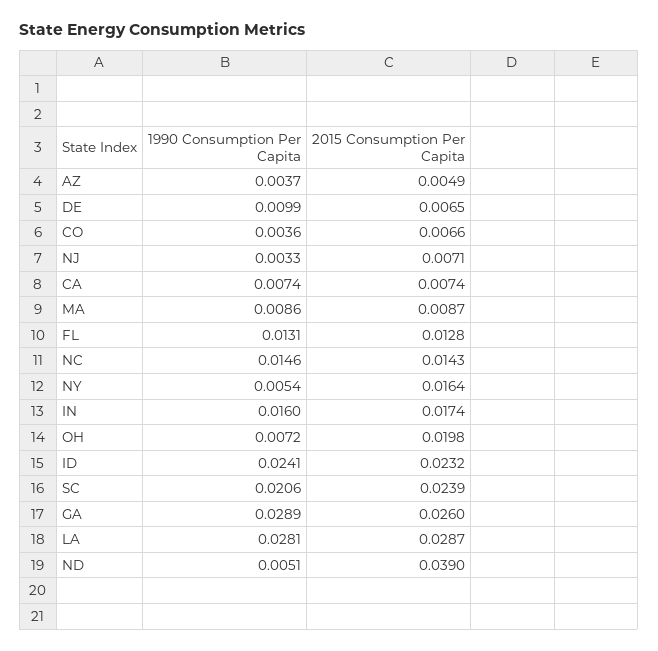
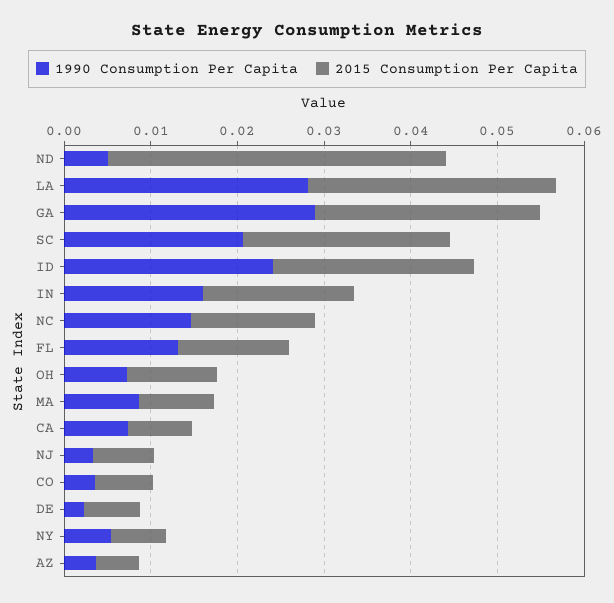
1990 Consumption Per Capita, DE: 0.0099 -> 0.002
2015 Consumption Per Capita, NY: 0.0164 -> 0.006
2015 Consumption Per Capita, OH: 0.0198 -> 0.01

